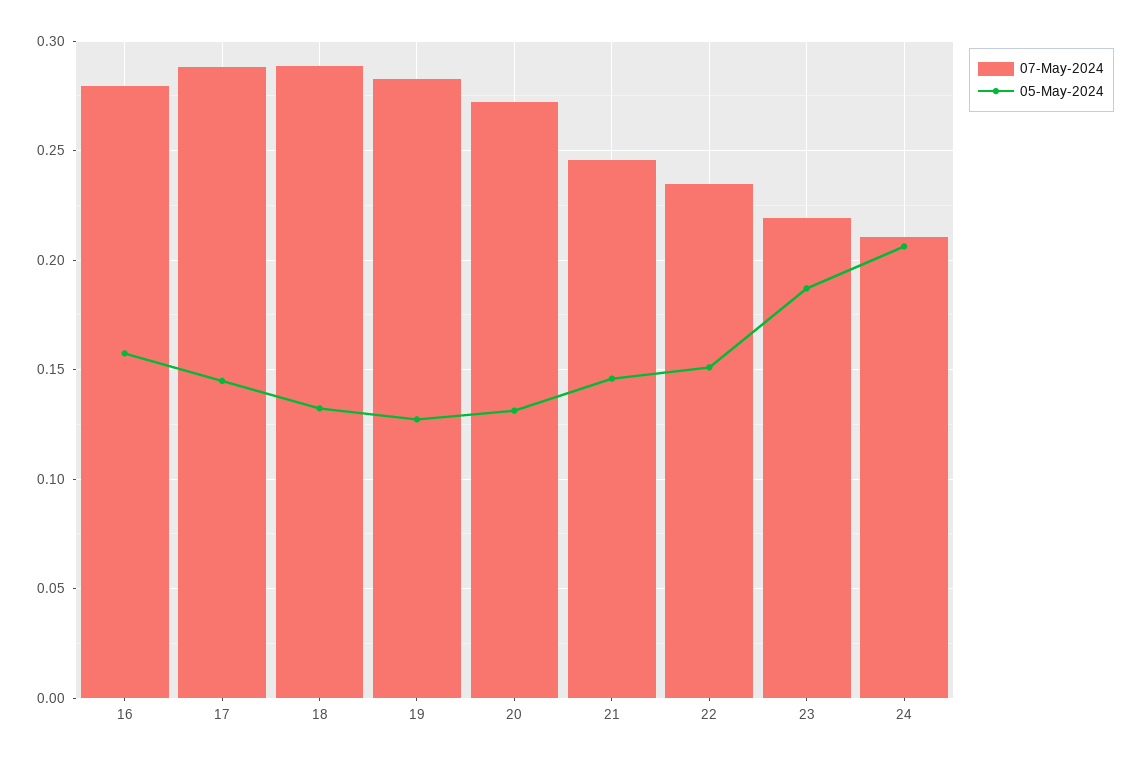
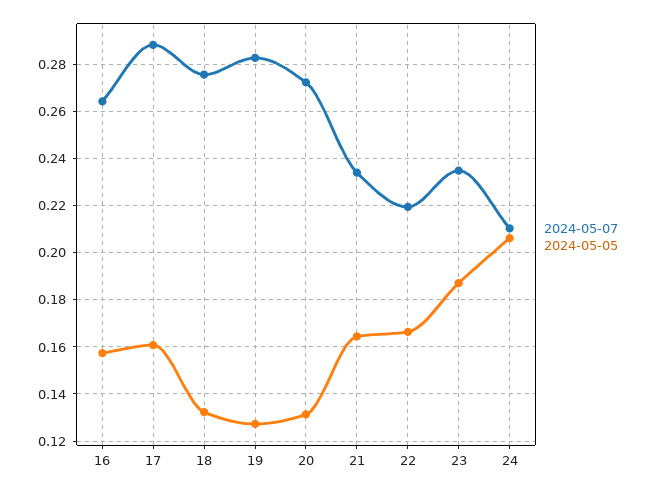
07-May-2024, 16: 0.28 -> 0.265
05-May-2024, 17: 0.145 -> 0.16
07-May-2024, 18: 0.29 -> 0.275
07-May-2024, 21: 0.245 -> 0.235
05-May-2024, 21: 0.145 -> 0.165
07-May-2024, 22: 0.235 -> 0.22
05-May-2024, 22: 0.15 -> 0.165
07-May-2024, 23: 0.22 -> 0.235

